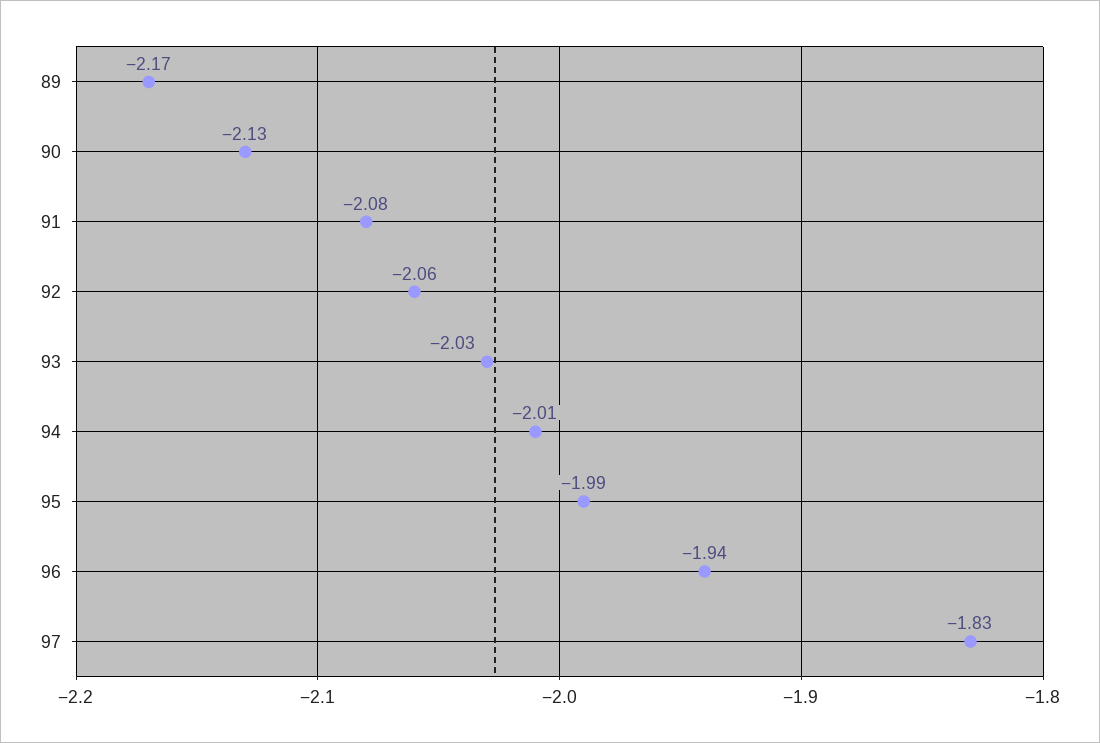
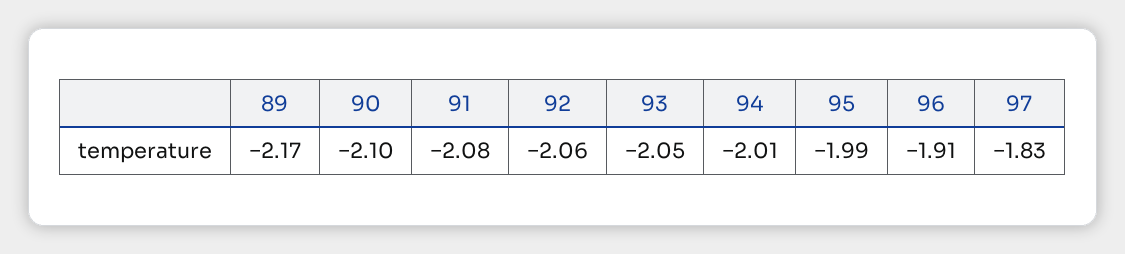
90: -2.13 -> -2.1
93: -2.03 -> -2.05
96: -1.94 -> -1.91

